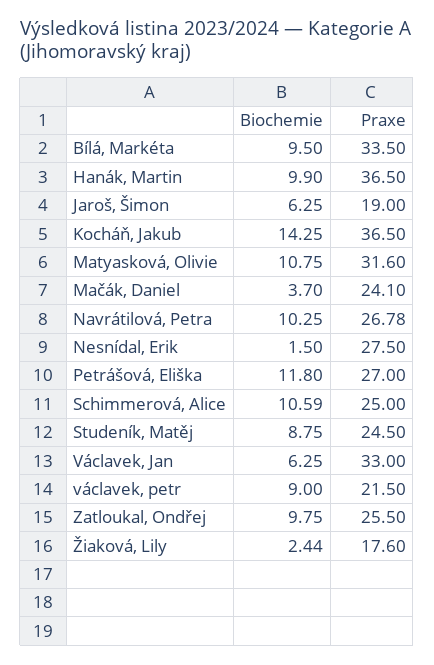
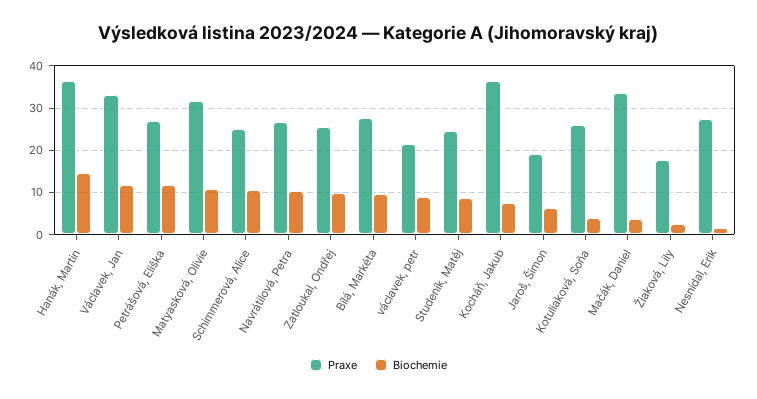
Praxe, Bílá, Markéta: 33.5 -> 28
Biochemie, Hanák, Martin: 9.9 -> 14
Biochemie, Kocháň, Jakub: 14.25 -> 8
Praxe, Mačák, Daniel: 24.1 -> 34
Biochemie, Václavek, Jan: 6.25 -> 12
Praxe, Kotuliaková, Soňa: none -> 26
Biochemie, Kotuliaková, Soňa: none -> 4

